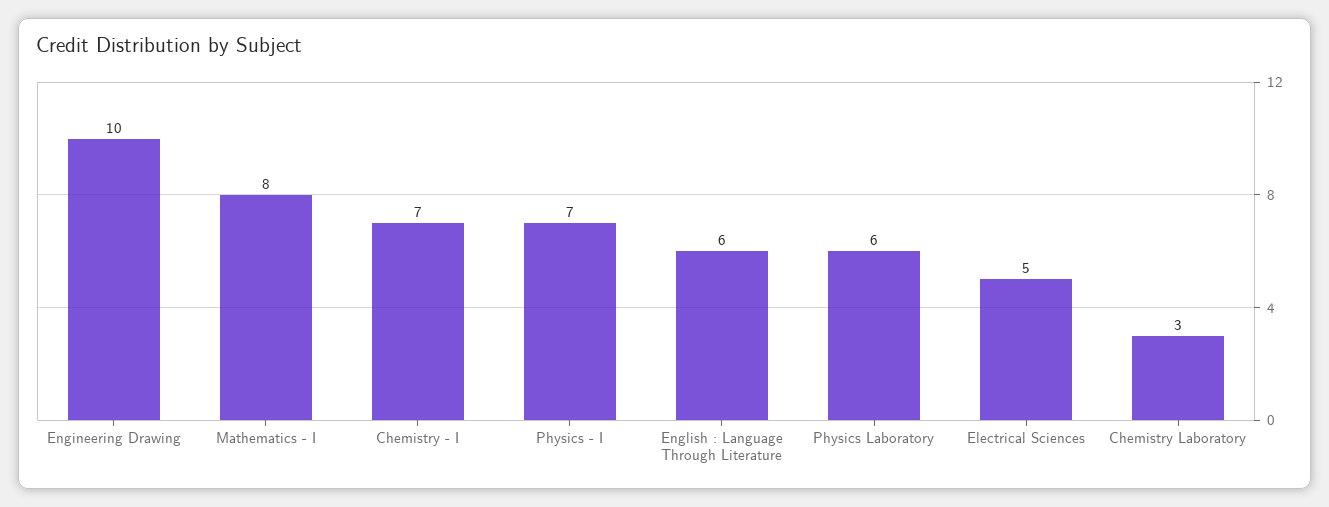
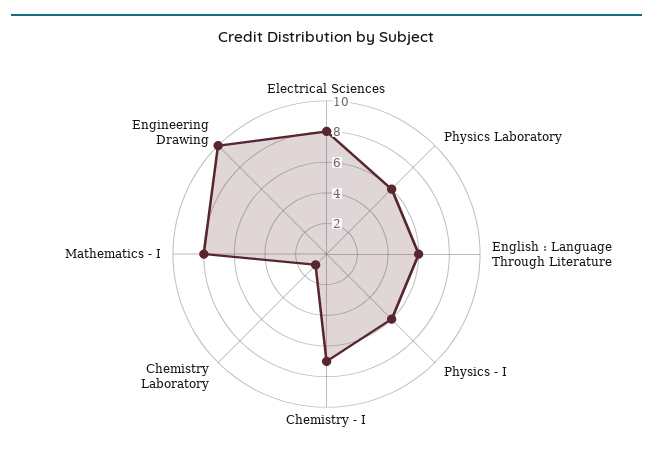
Physics - I: 7 -> 6
Electrical Sciences: 5 -> 8
Chemistry Laboratory: 3 -> 1

